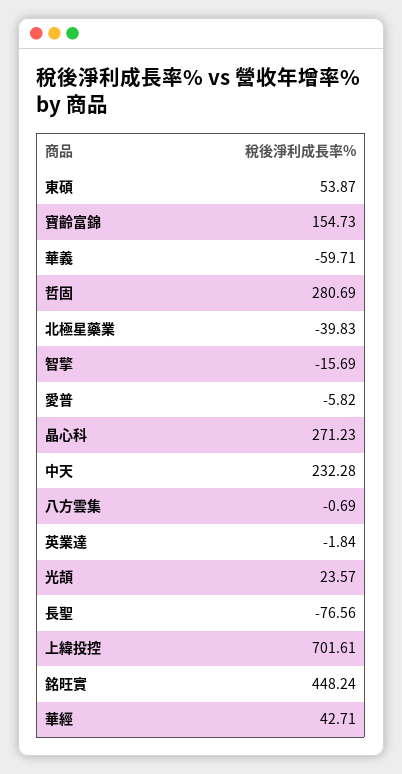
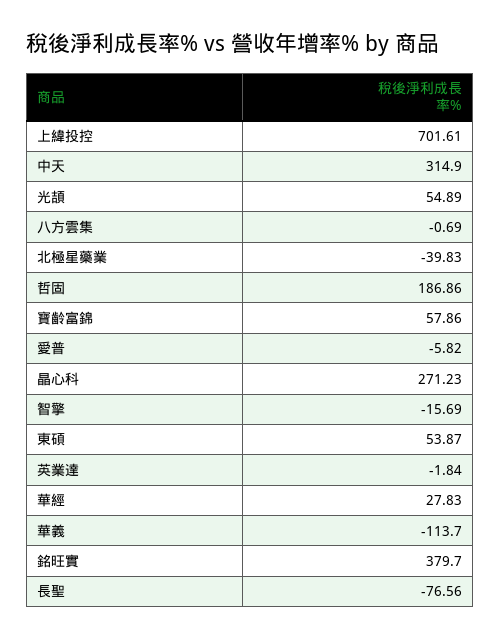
寶齡富錦: 154.73 -> 57.86
華義: -59.71 -> -113.7
哲固: 280.69 -> 186.86
中天: 232.28 -> 314.9
光頡: 23.57 -> 54.89
銘旺實: 448.24 -> 379.7
華經: 42.71 -> 27.83

